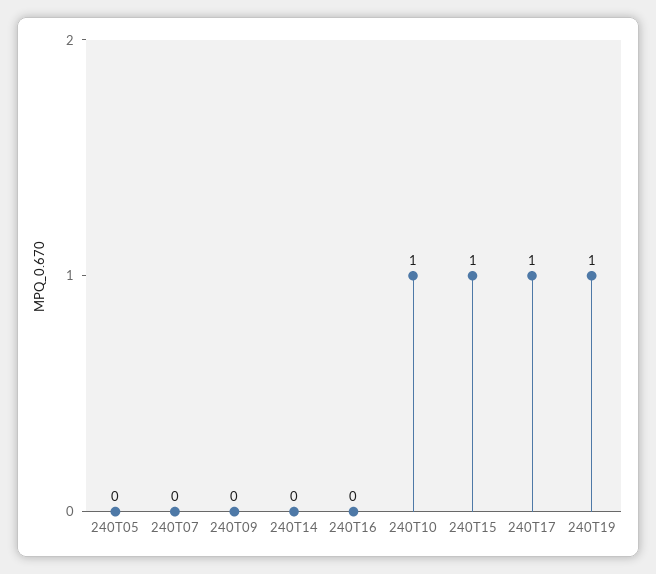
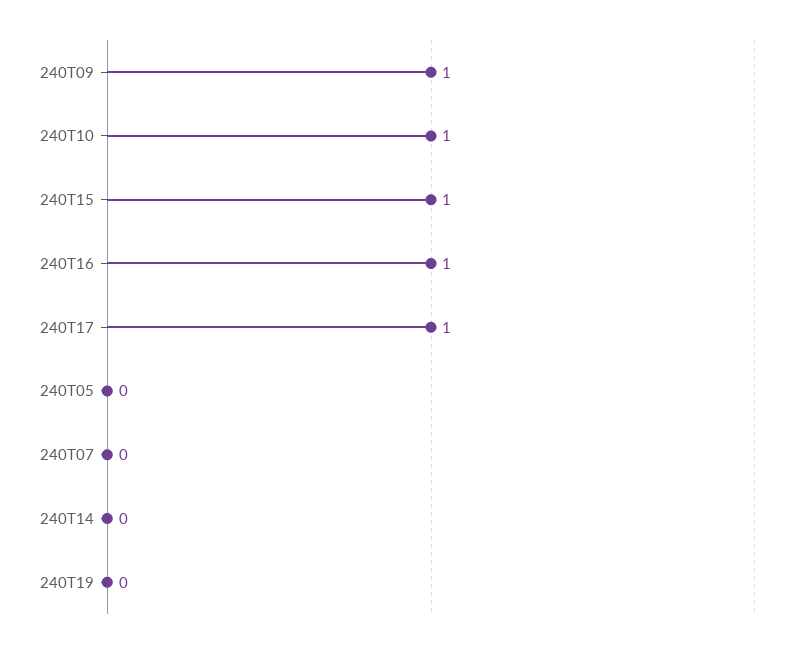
240T09: 0 -> 1
240T16: 0 -> 1
240T19: 1 -> 0

